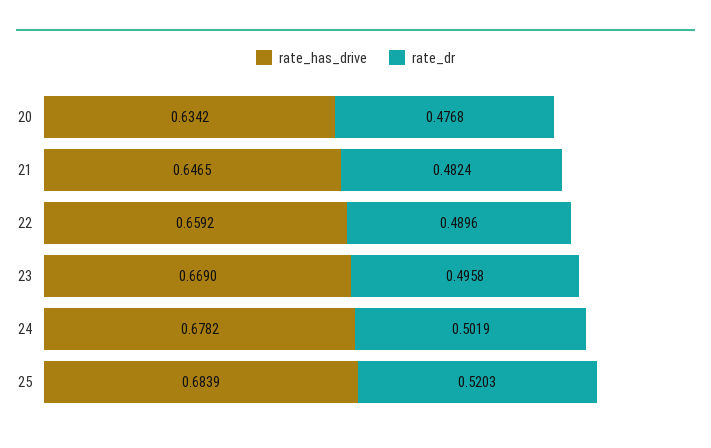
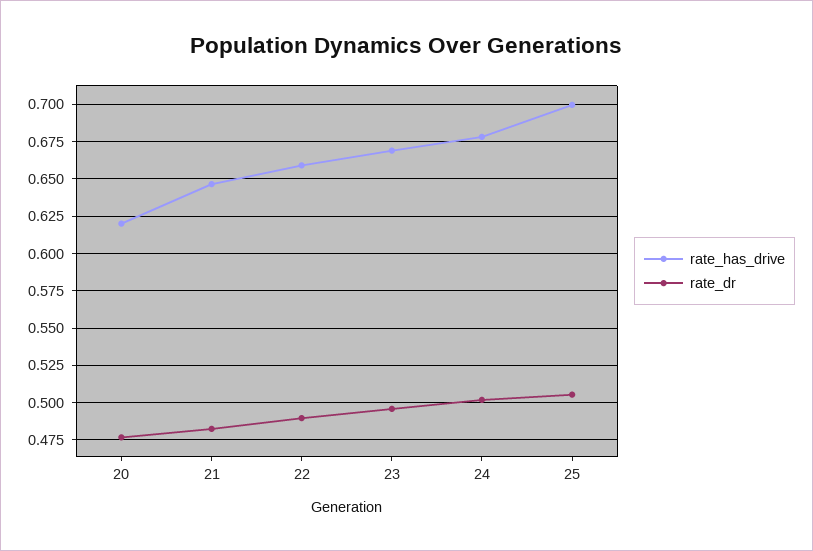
rate_has_drive, 20: 0.6342 -> 0.62
rate_has_drive, 25: 0.6839 -> 0.7
rate_dr, 25: 0.5203 -> 0.505

